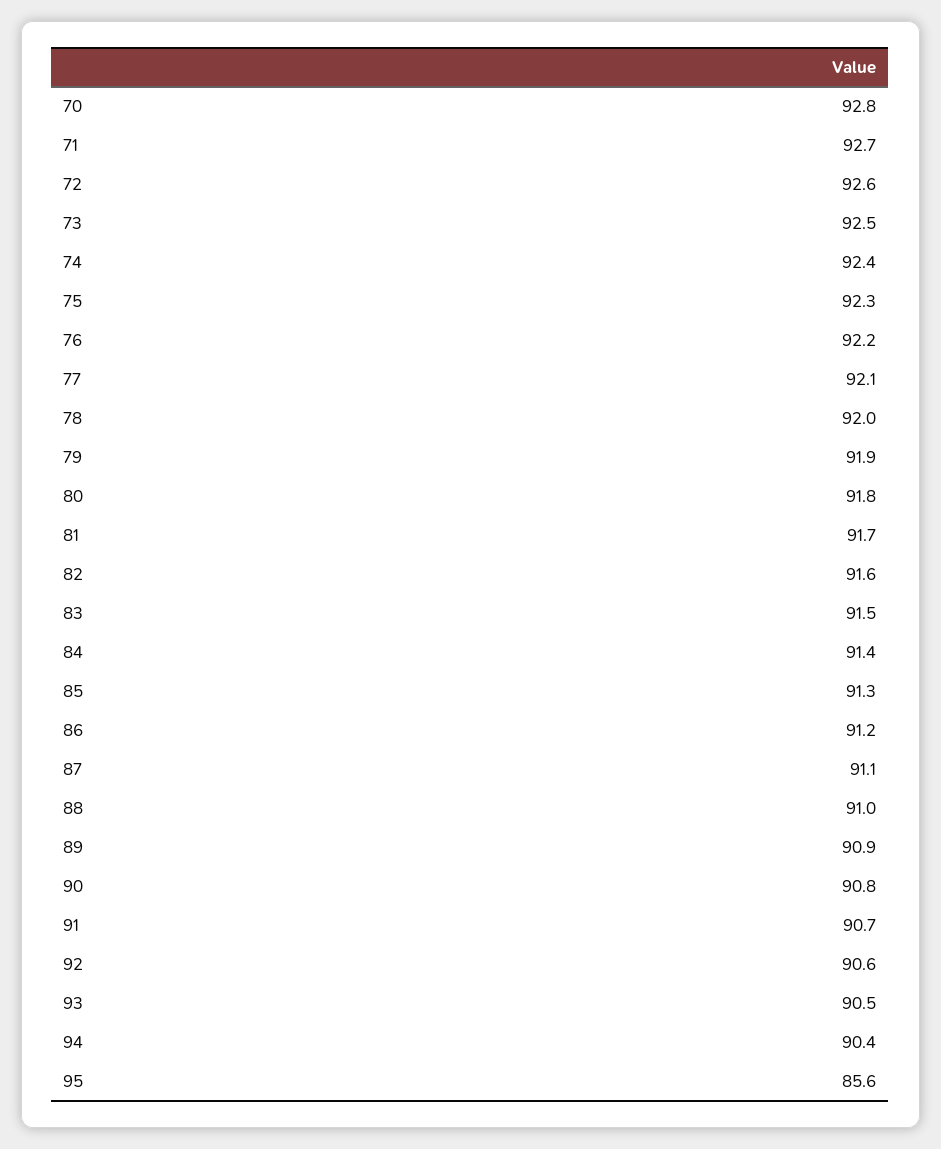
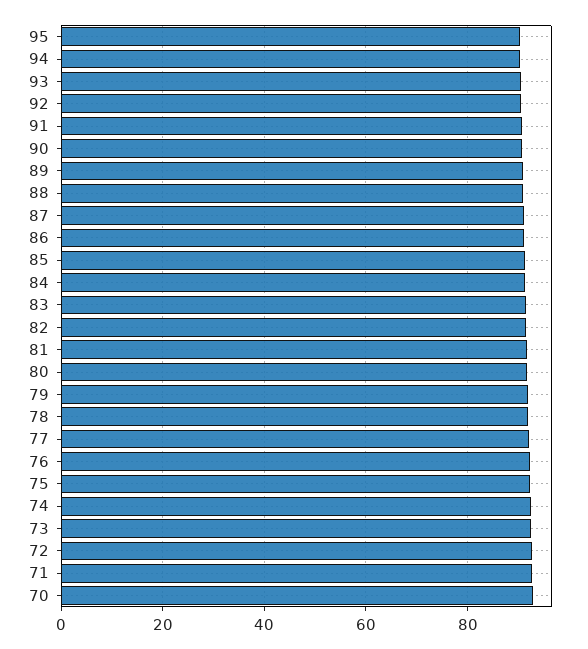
95: 85.6 -> 90

